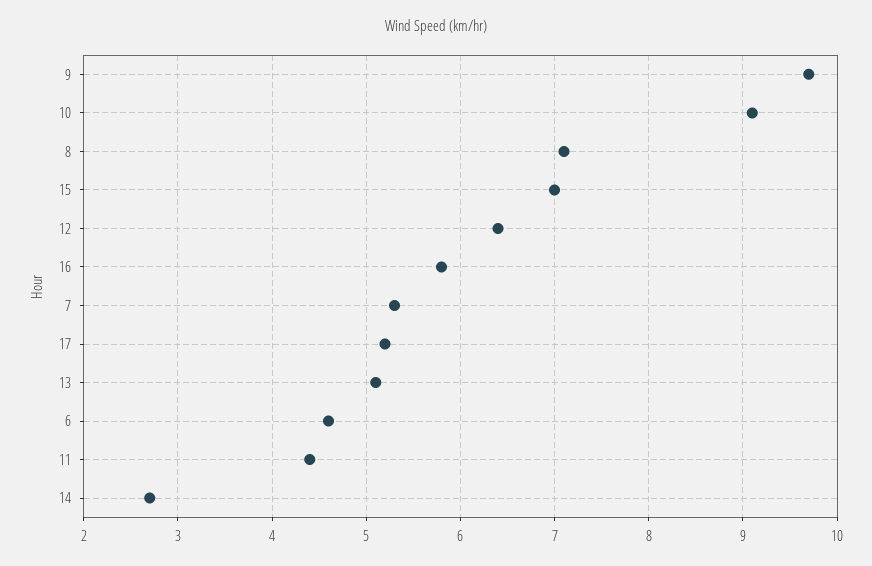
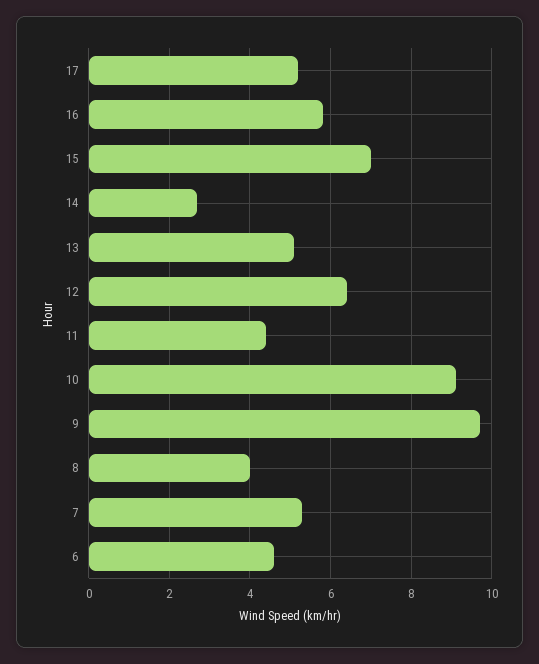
8: 7.1 -> 4

